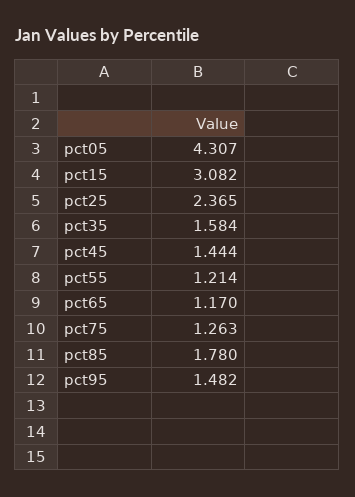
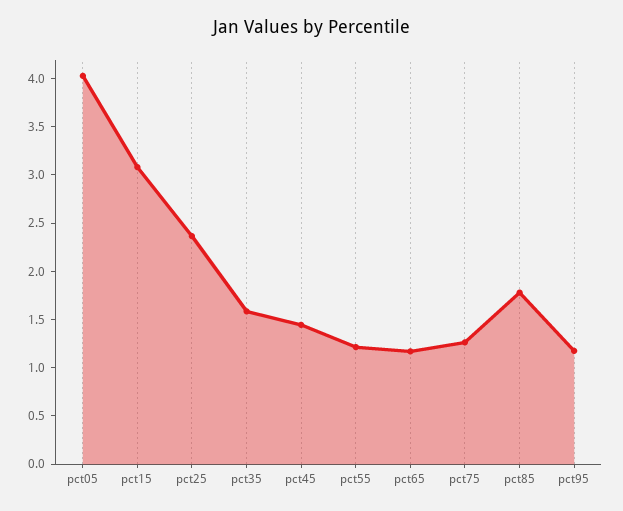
pct05: 4.307 -> 4
pct95: 1.482 -> 1.2

